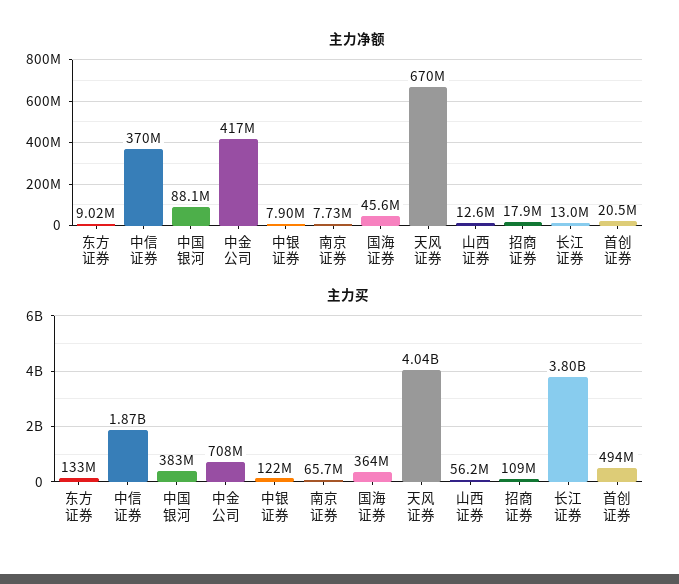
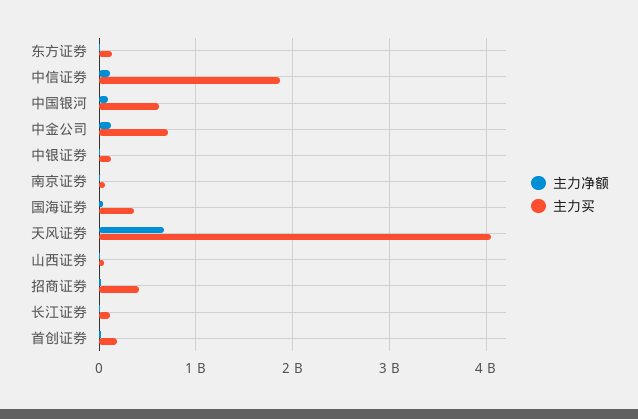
主力净额, 中信证券: 370000000 -> 100000000
主力净额, 中金公司: 417000000 -> 100000000
主力买, 中国银河: 383000000 -> 600000000
主力买, 招商证券: 109000000 -> 400000000
主力买, 长江证券: 3800000000 -> 100000000
主力买, 首创证券: 494000000 -> 200000000

